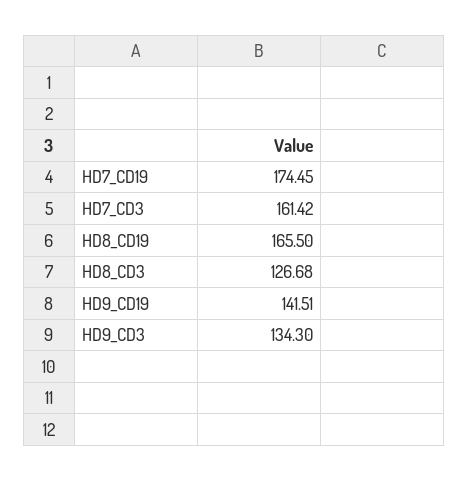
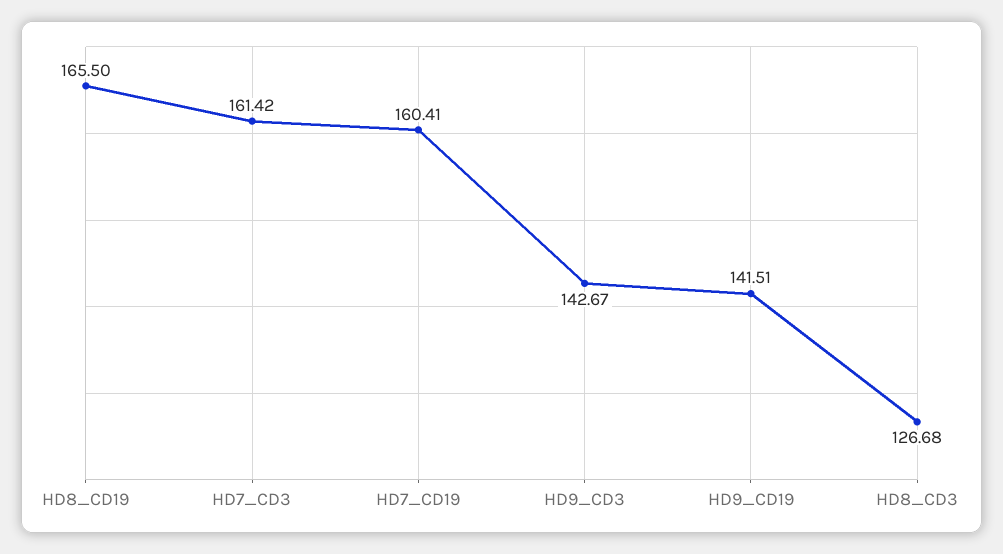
HD7_CD19: 174.45 -> 160.41
HD9_CD3: 134.3 -> 142.67

